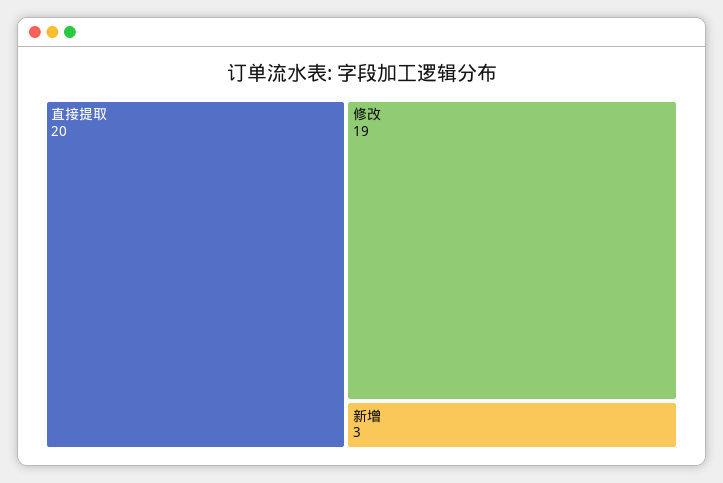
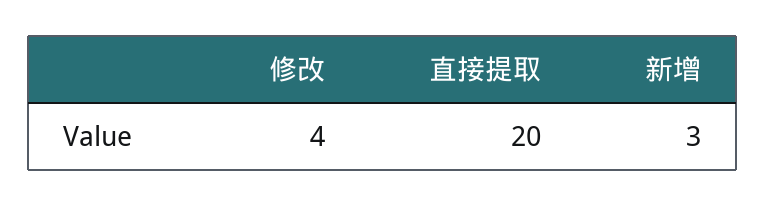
修改: 19 -> 4

